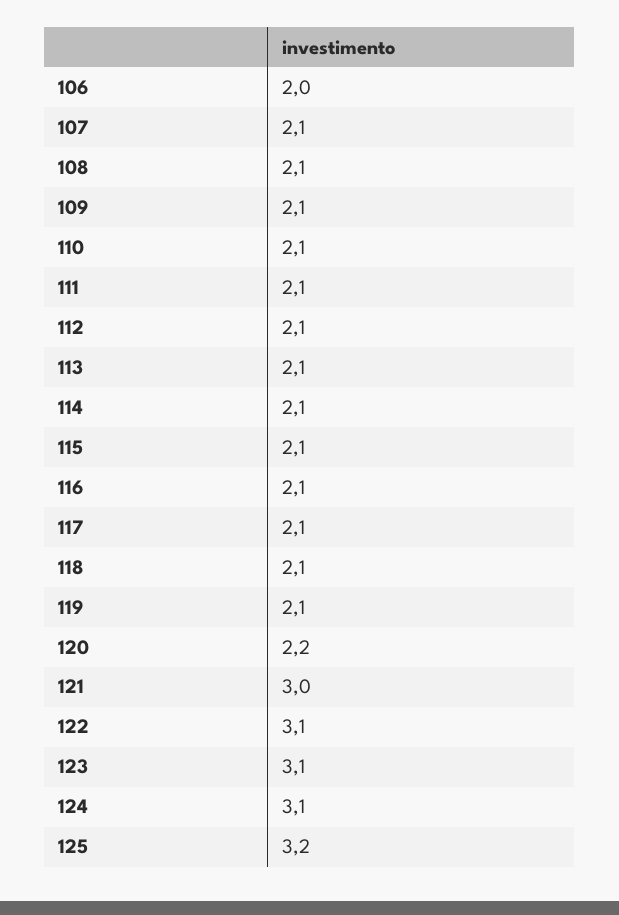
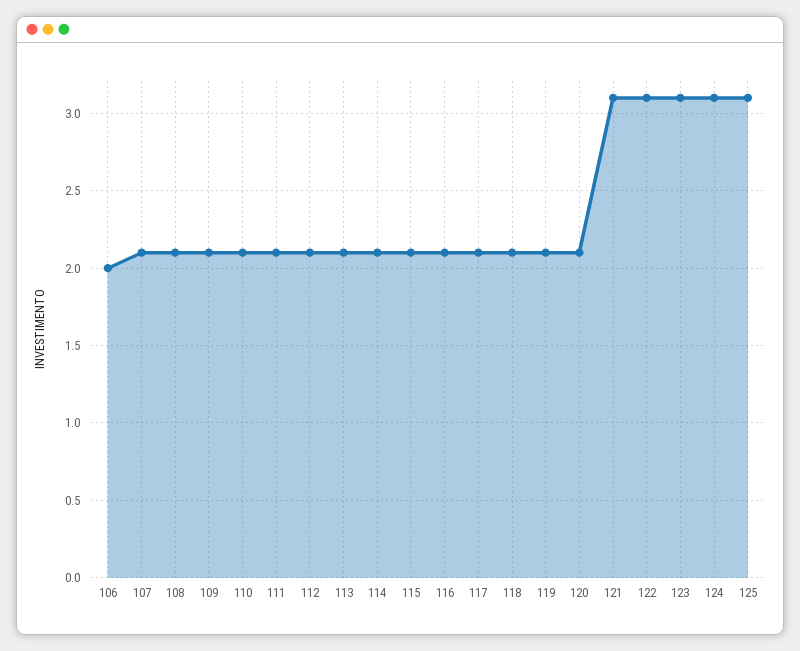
120: 2.2 -> 2.1
121: 3 -> 3.1
125: 3.2 -> 3.1

